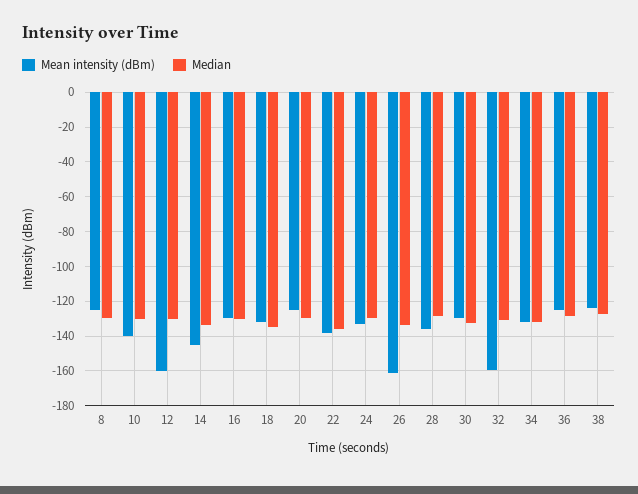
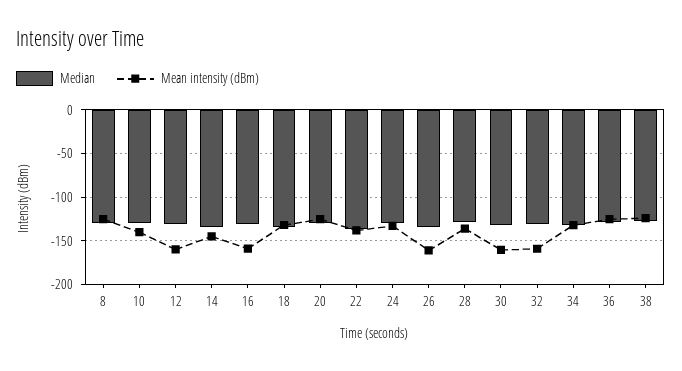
Mean intensity (dBm), 16: -130 -> -160
Mean intensity (dBm), 30: -130 -> -160

